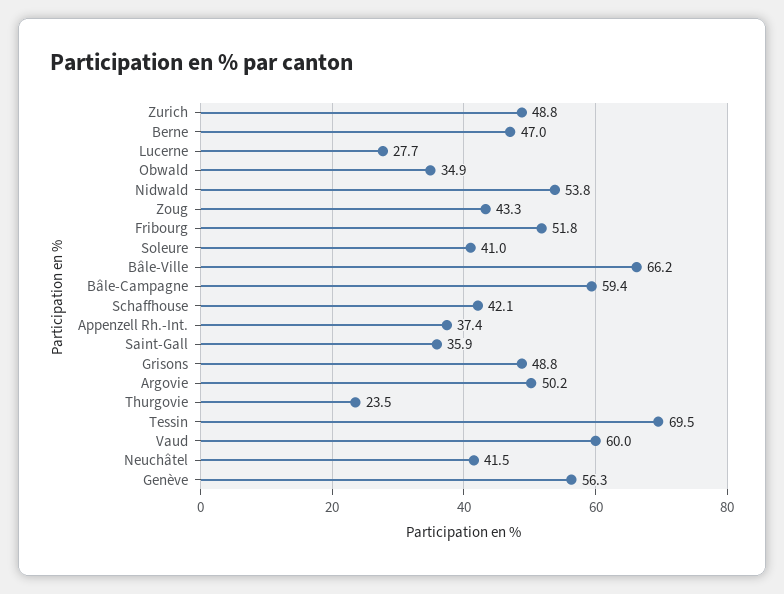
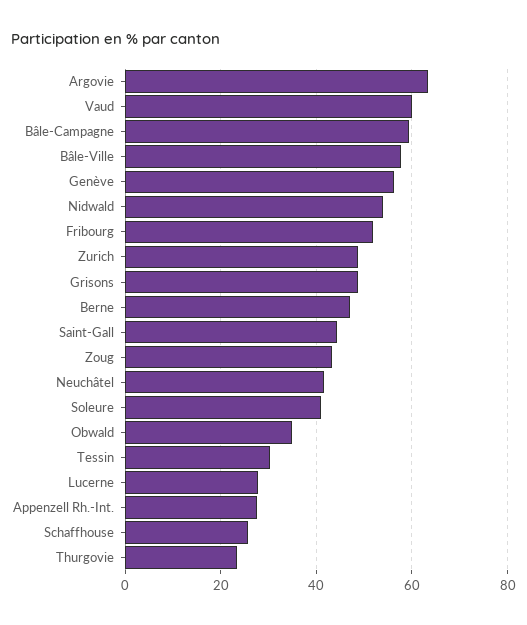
Bâle-Ville: 66.2 -> 58
Schaffhouse: 42.1 -> 26
Appenzell Rh.-Int.: 37.4 -> 28
Saint-Gall: 35.9 -> 44
Argovie: 50.2 -> 64
Tessin: 69.5 -> 30

